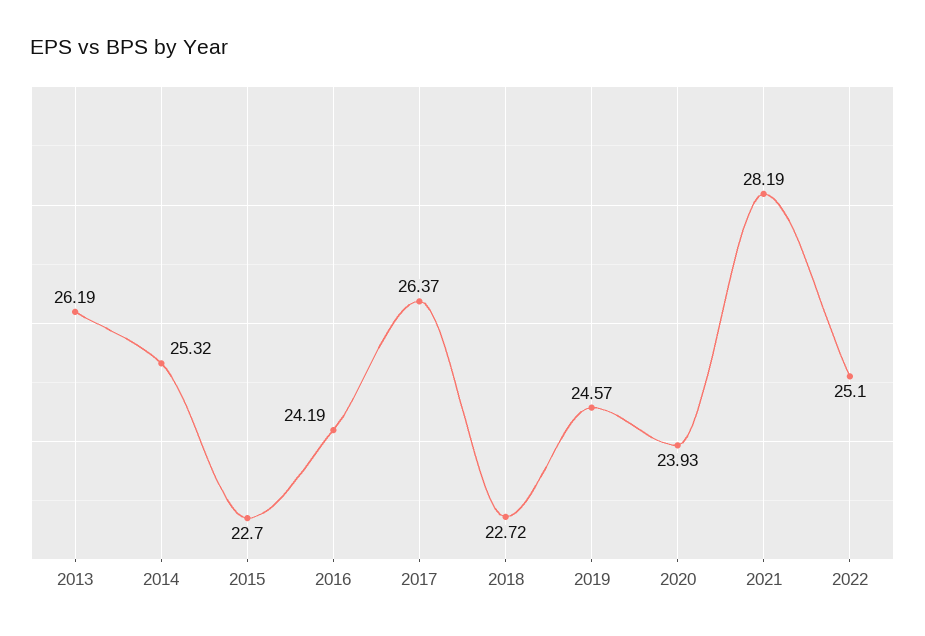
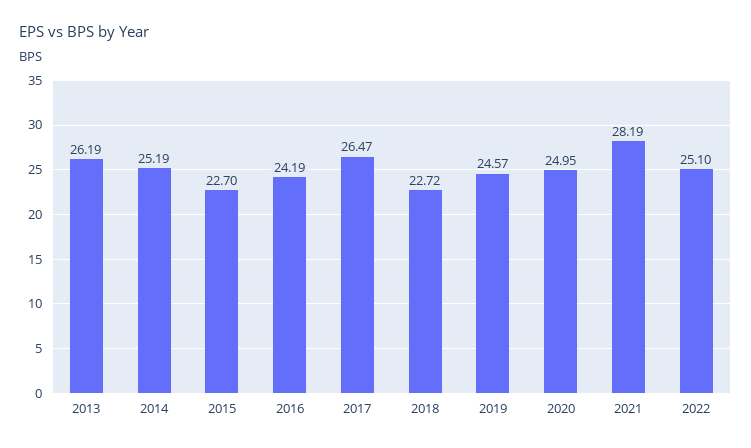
2014: 25.32 -> 25.19
2017: 26.37 -> 26.47
2020: 23.93 -> 24.95

